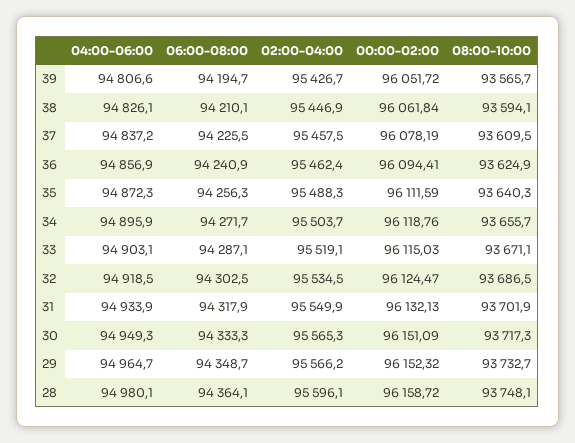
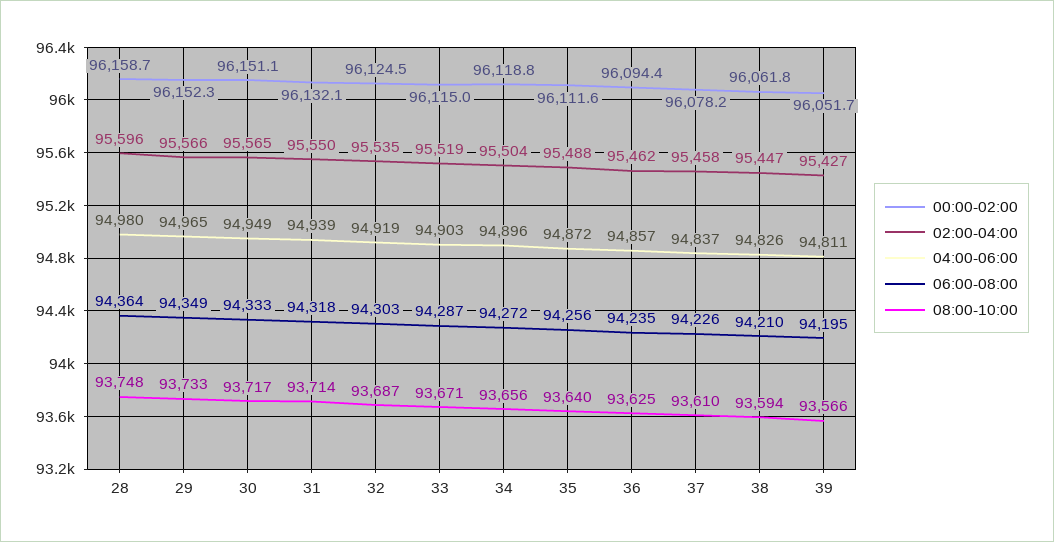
04:00-06:00, 39: 94806.6 -> 94811
06:00-08:00, 36: 94240.9 -> 94235
04:00-06:00, 31: 94933.9 -> 94939
08:00-10:00, 31: 93701.9 -> 93714

